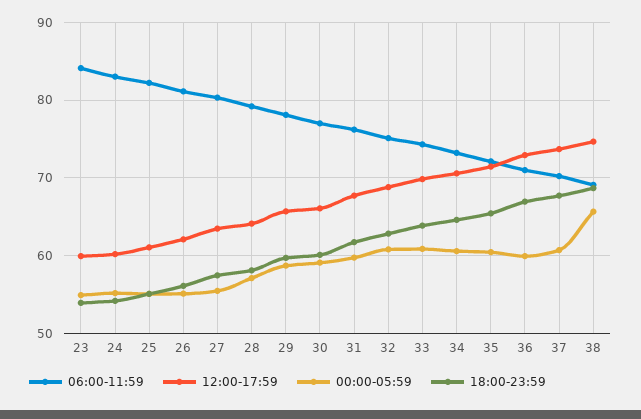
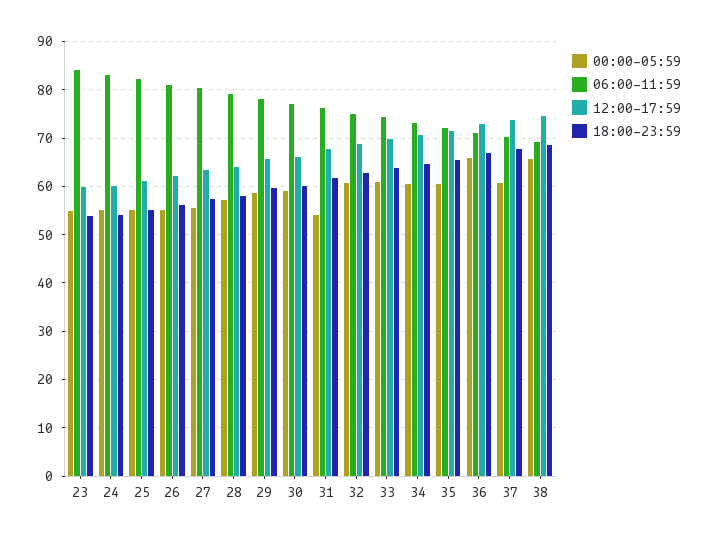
00:00-05:59, 31: 60 -> 54
00:00-05:59, 36: 60 -> 66

